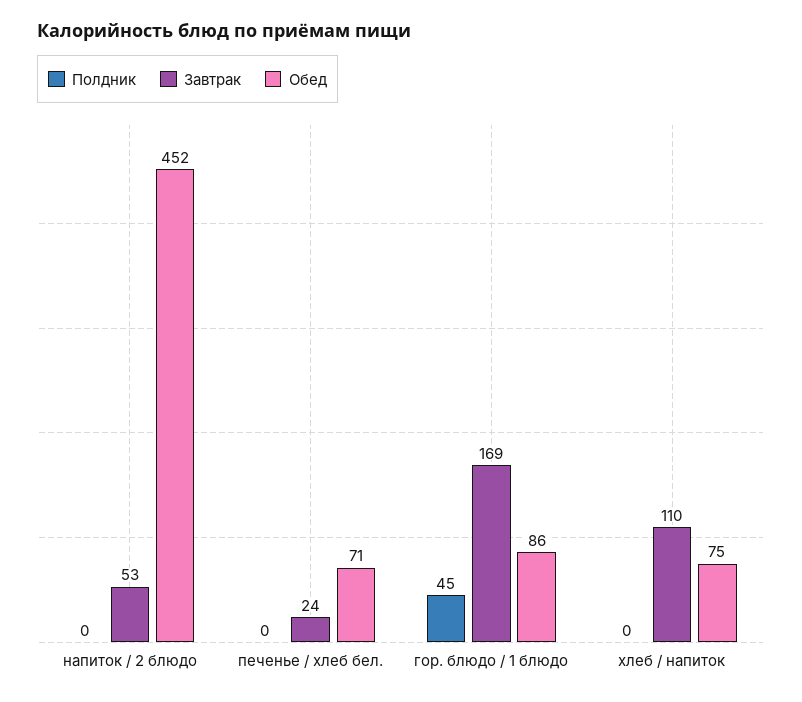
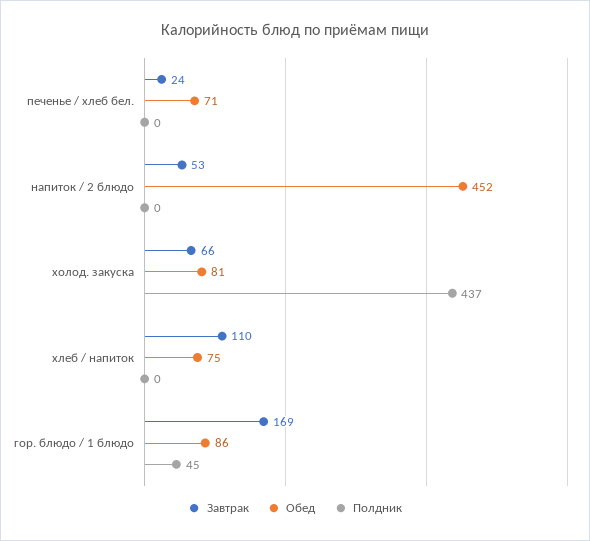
Завтрак, холод. закуска: none -> 66
Обед, холод. закуска: none -> 81
Полдник, холод. закуска: none -> 437

